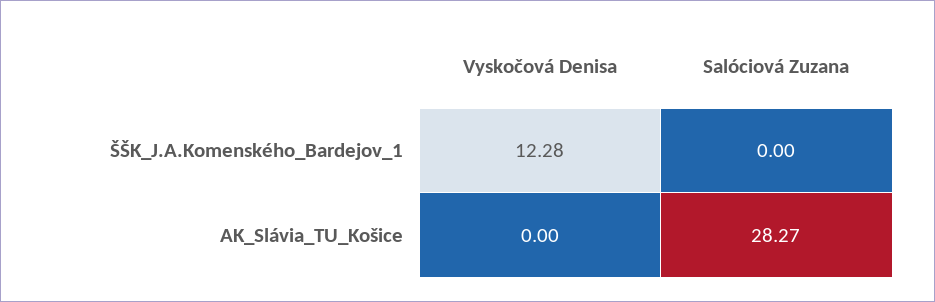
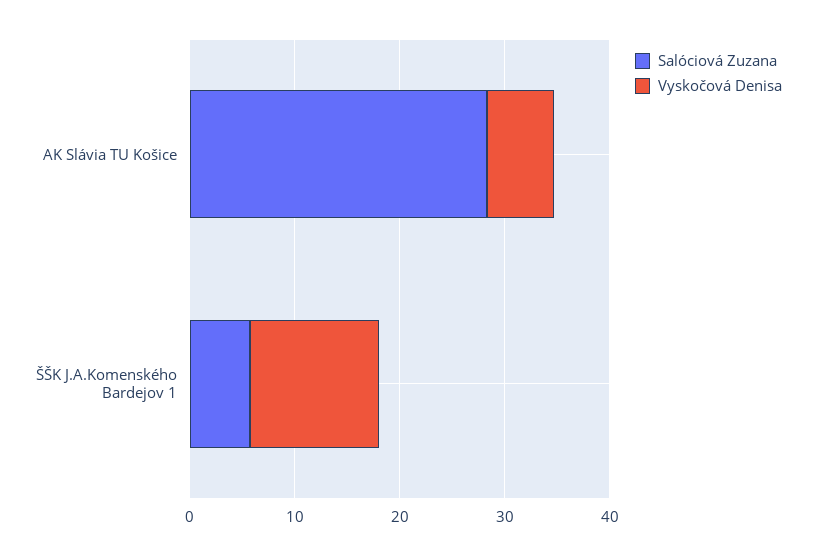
Salóciová Zuzana, ŠŠK_J.A.Komenského_Bardejov_1: 0 -> 6
Vyskočová Denisa, AK_Slávia_TU_Košice: 0 -> 6

